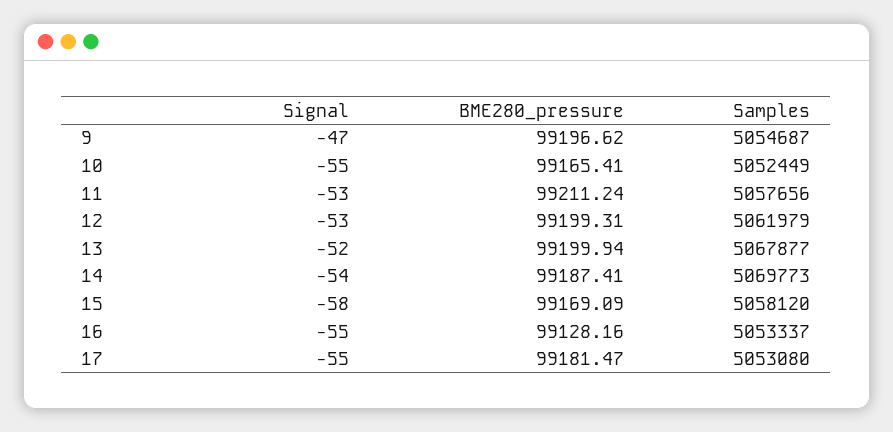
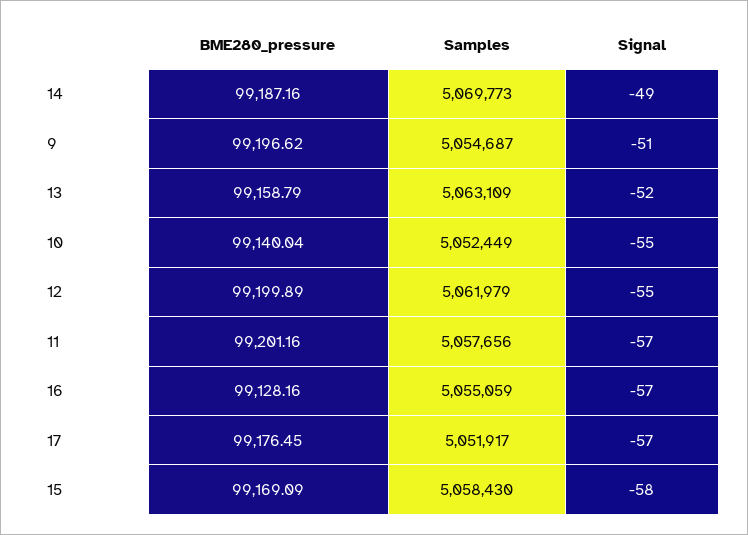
Signal, 9: -47 -> -51
BME280_pressure, 10: 99165.41 -> 99140.04
Signal, 11: -53 -> -57
BME280_pressure, 11: 99211.24 -> 99201.16
Signal, 12: -53 -> -55
BME280_pressure, 12: 99199.31 -> 99199.89
BME280_pressure, 13: 99199.94 -> 99158.79
Samples, 13: 5067877 -> 5063109
Signal, 14: -54 -> -49
BME280_pressure, 14: 99187.41 -> 99187.16
Samples, 15: 5058120 -> 5058430
Signal, 16: -55 -> -57
Samples, 16: 5053337 -> 5055059
Signal, 17: -55 -> -57
BME280_pressure, 17: 99181.47 -> 99176.45
Samples, 17: 5053080 -> 5051917

